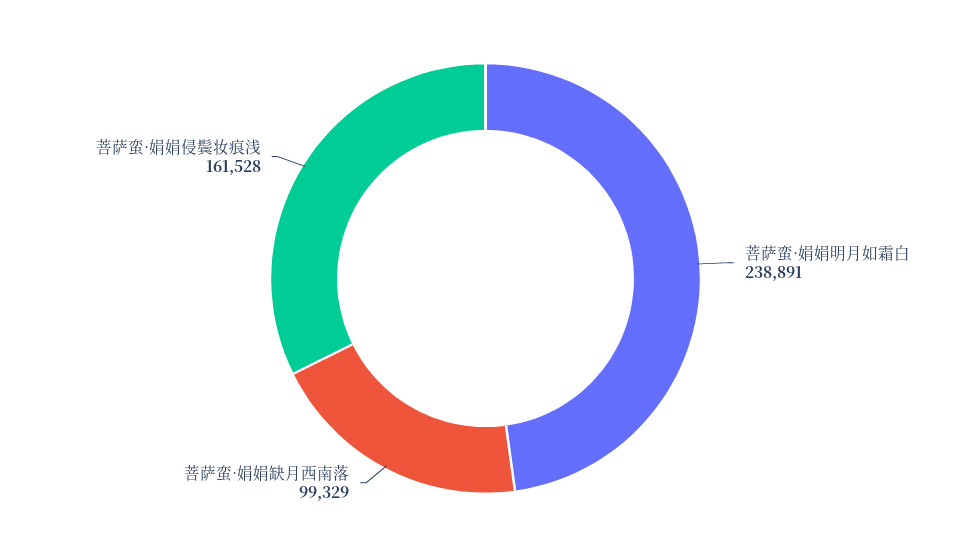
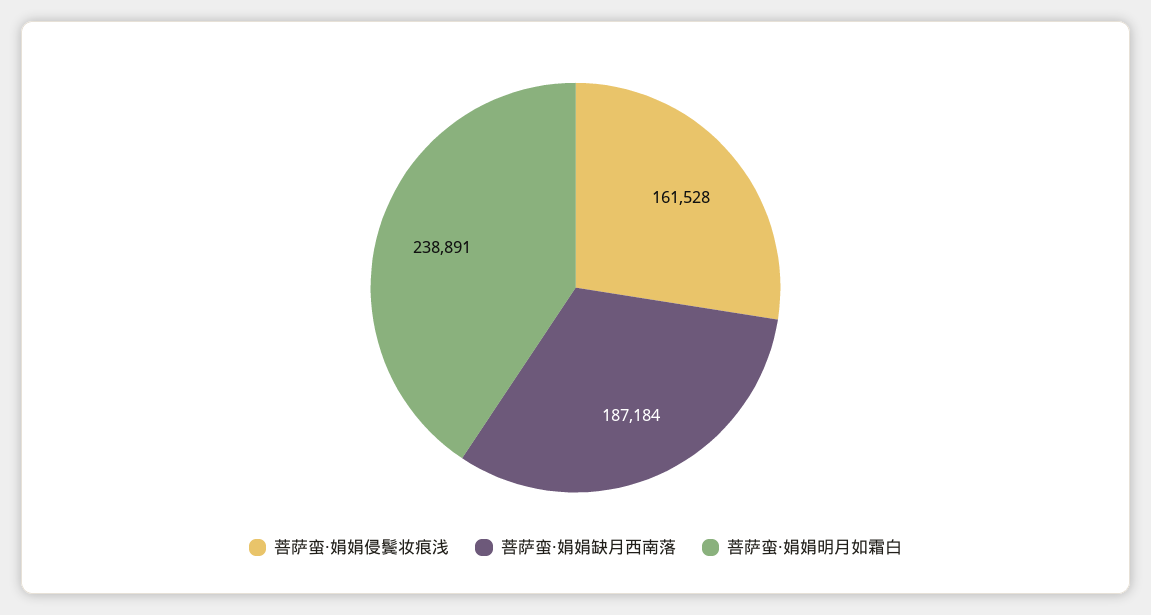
菩萨蛮·娟娟缺月西南落: 99329 -> 187184

